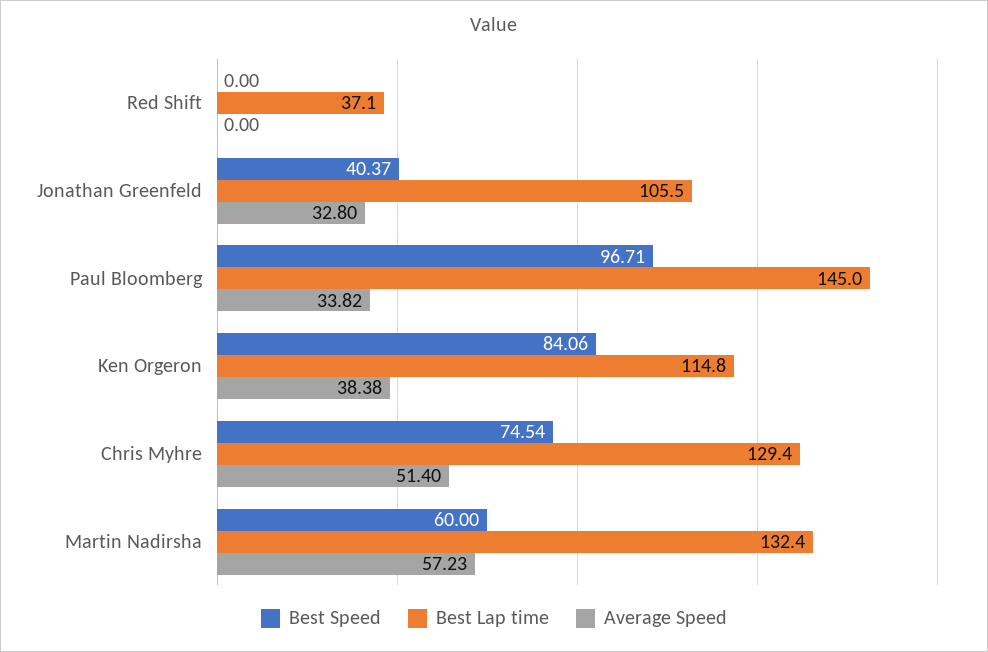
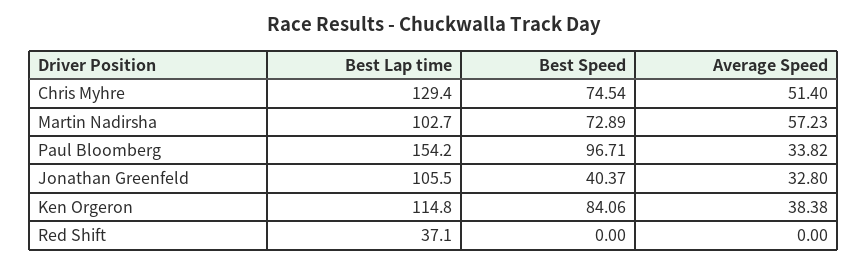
Best Lap time, Paul Bloomberg: 145 -> 154.2
Best Speed, Martin Nadirsha: 60 -> 72.89
Best Lap time, Martin Nadirsha: 132.4 -> 102.7

